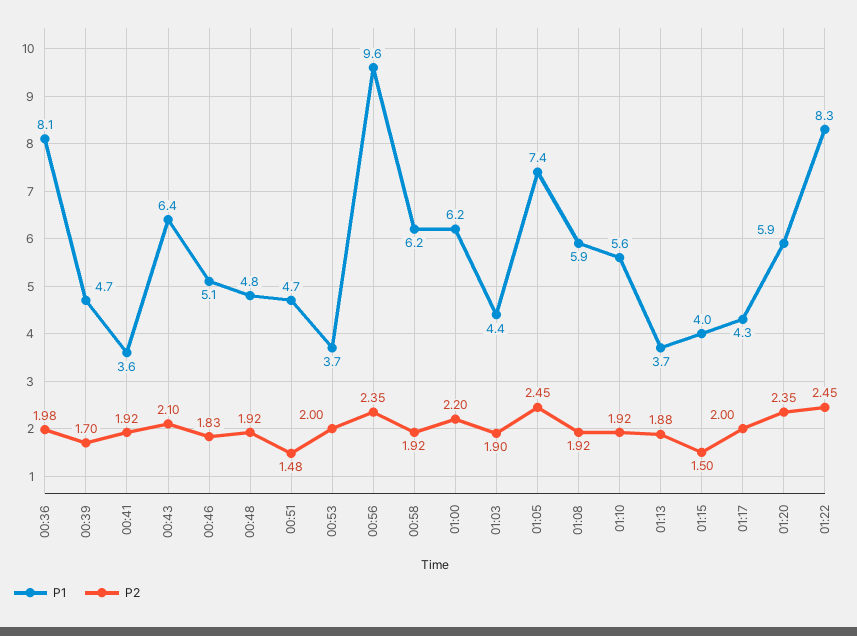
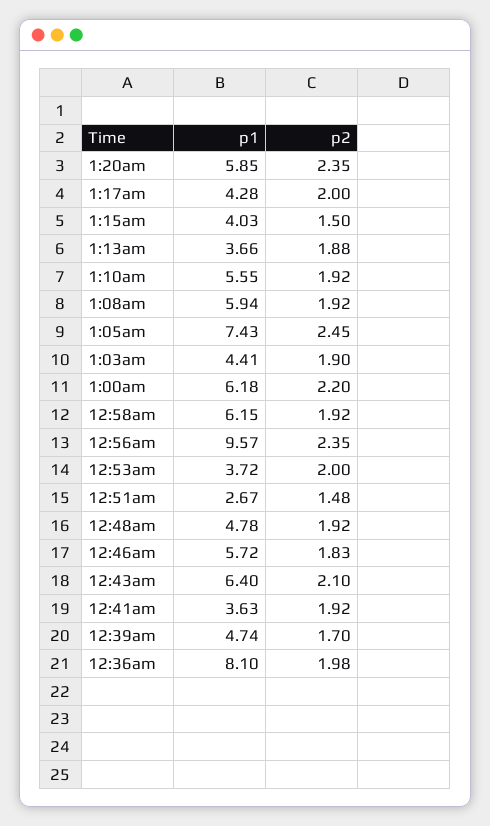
P1, 00:46: 5.1 -> 5.72
P1, 00:51: 4.7 -> 2.67
P1, 01:22: 8.3 -> none
P2, 01:22: 2.45 -> none

